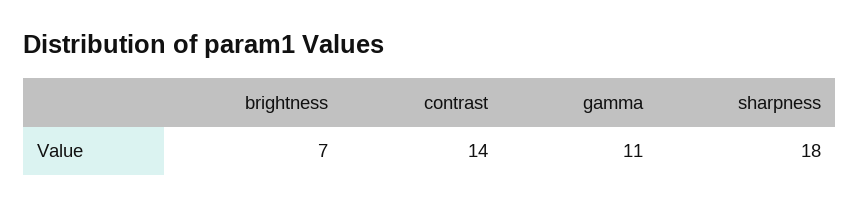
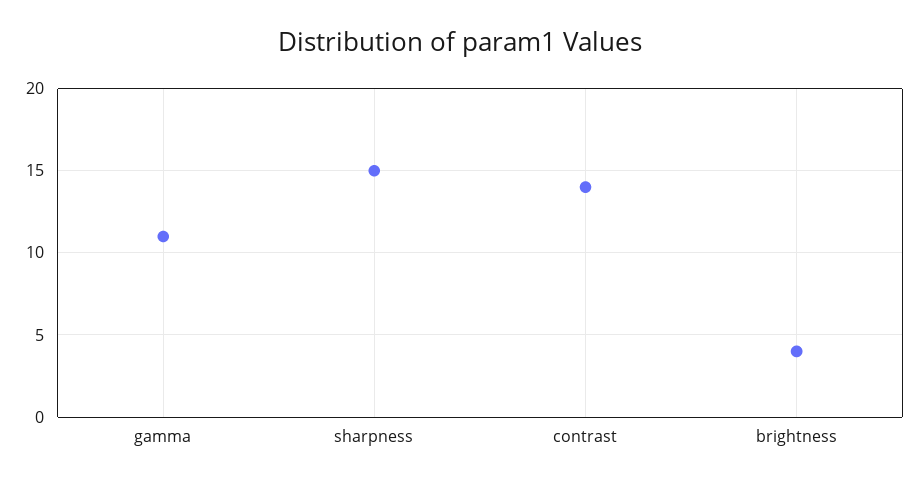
brightness: 7 -> 4
sharpness: 18 -> 15

